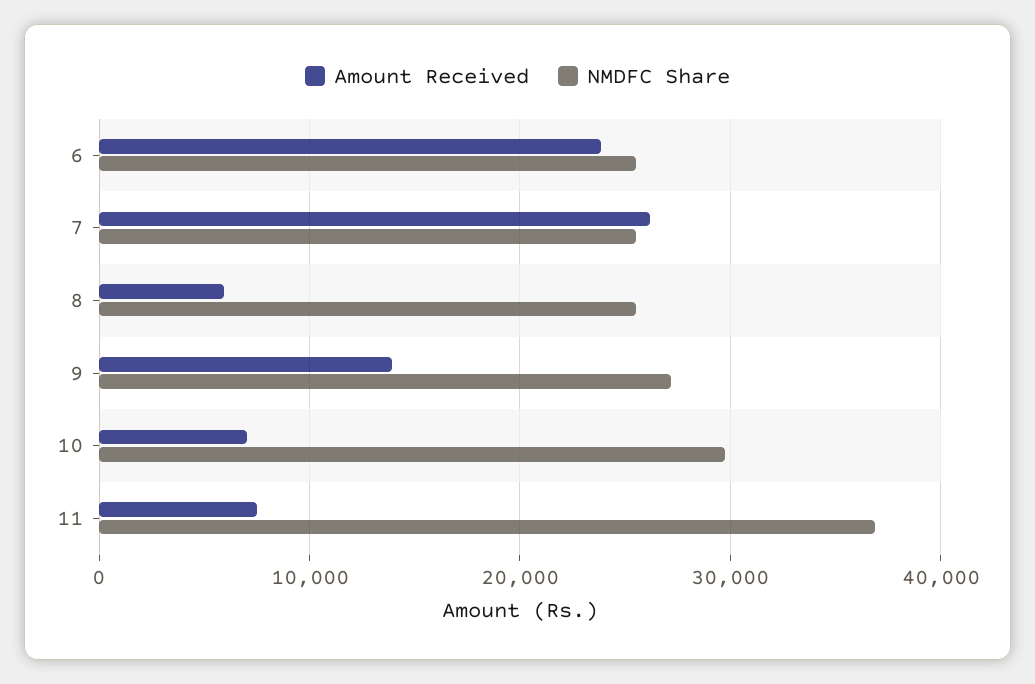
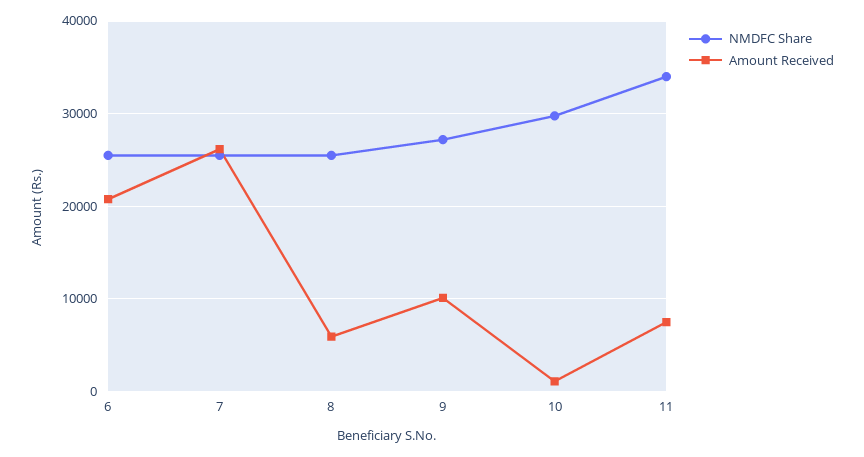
Amount Received, 6: 24000 -> 21000
Amount Received, 9: 14000 -> 10000
Amount Received, 10: 7000 -> 1000
NMDFC Share, 11: 37000 -> 34000

